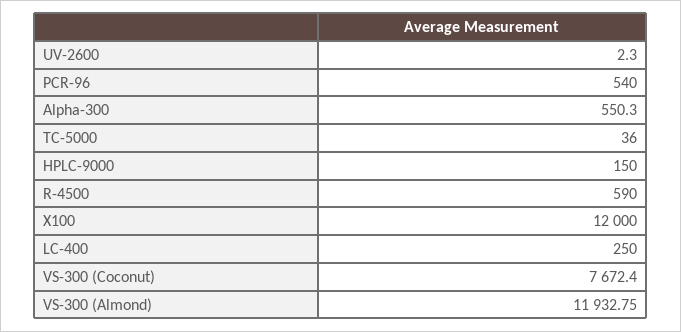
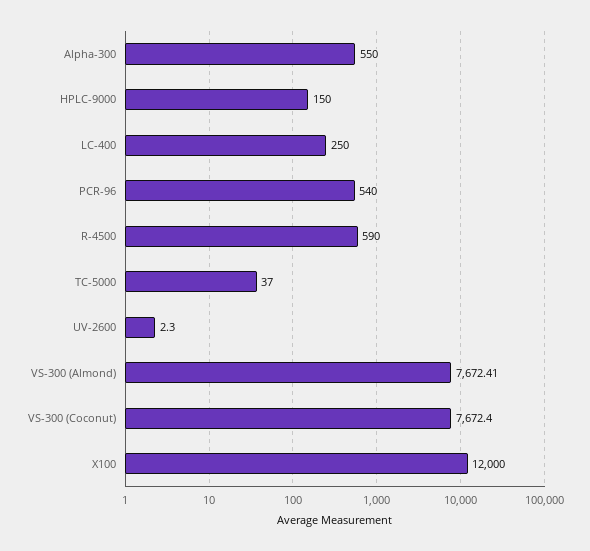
Alpha-300: 550.3 -> 550
TC-5000: 36 -> 37
VS-300 (Almond): 11932.75 -> 7672.41

